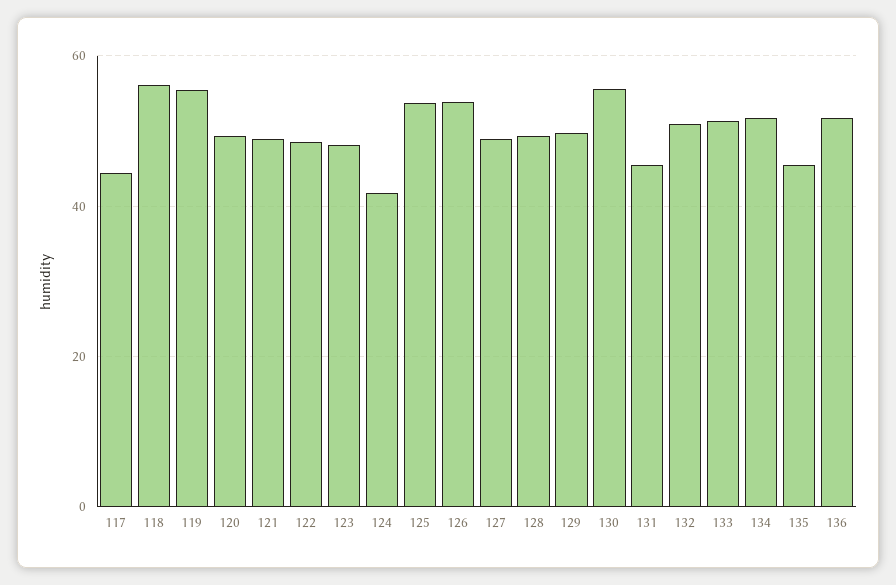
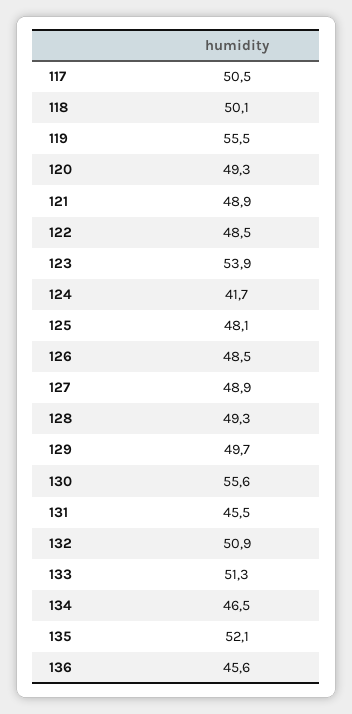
117: 44 -> 50.5
118: 56 -> 50.1
123: 48 -> 53.9
125: 54 -> 48.1
126: 54 -> 48.5
134: 52 -> 46.5
135: 46 -> 52.1
136: 52 -> 45.6

